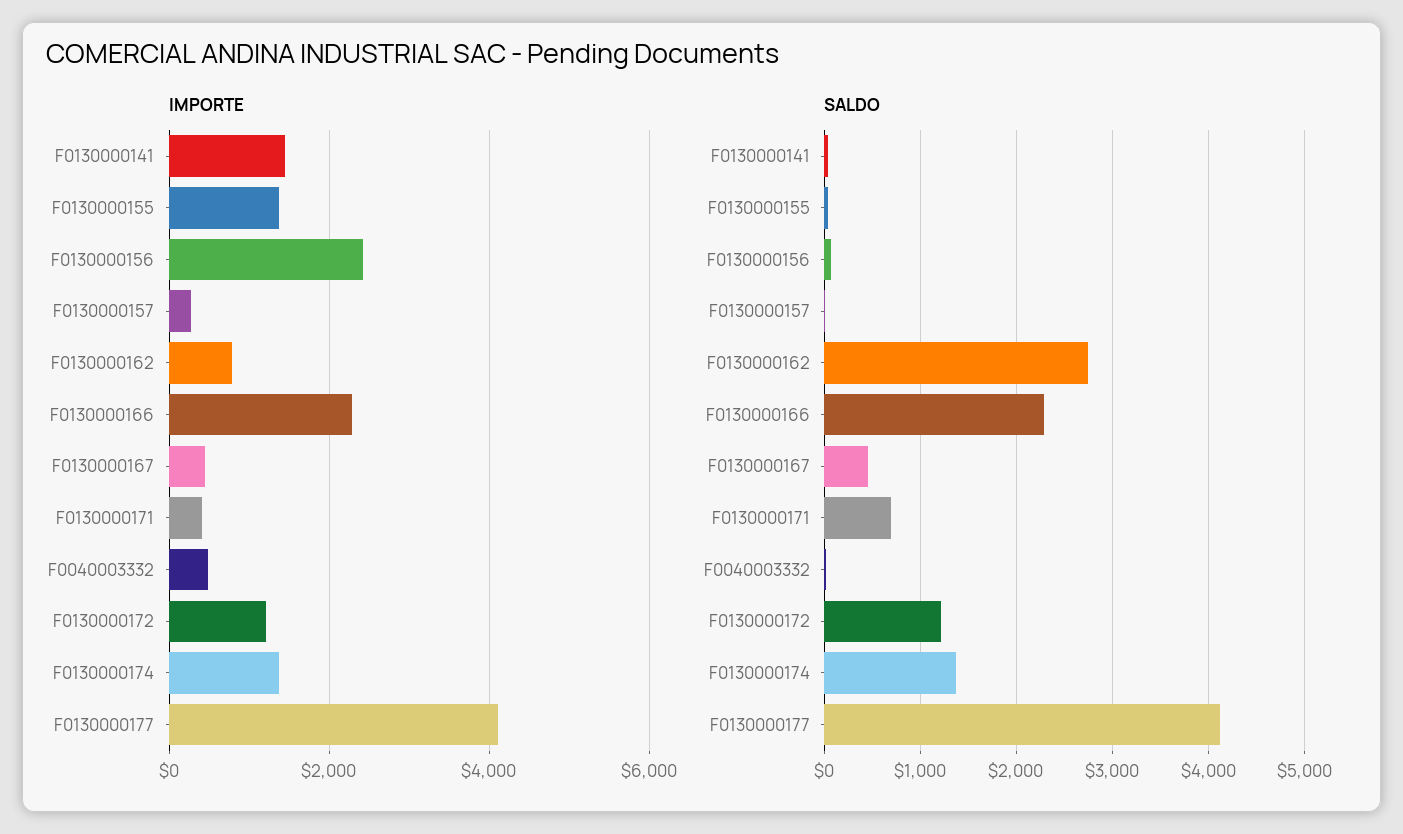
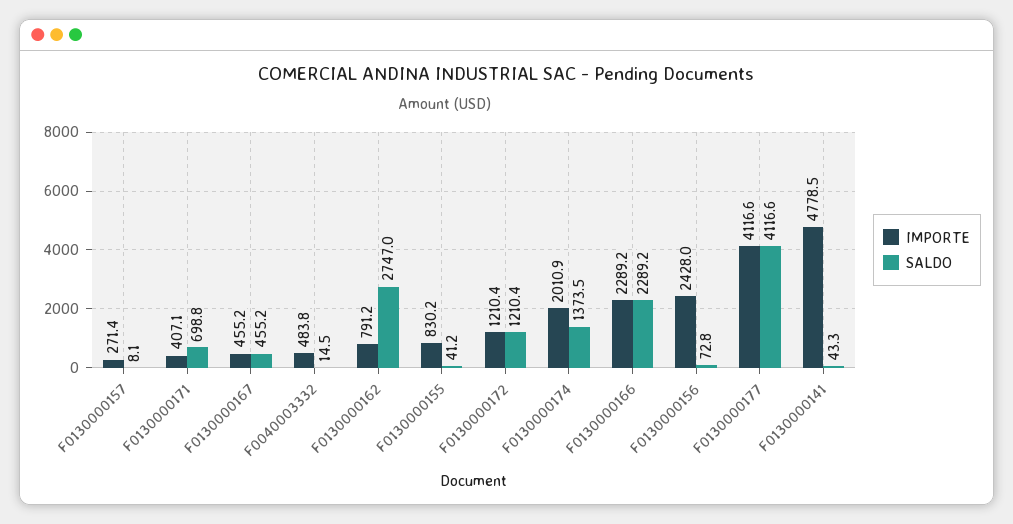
IMPORTE, F0130000141: 1400 -> 4778.5
IMPORTE, F0130000155: 1400 -> 830.2
IMPORTE, F0130000174: 1400 -> 2010.9

